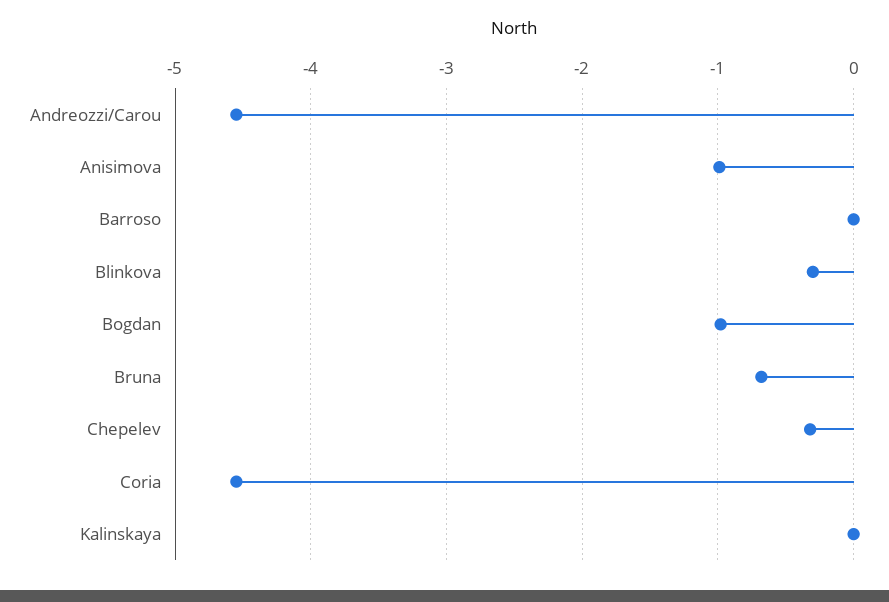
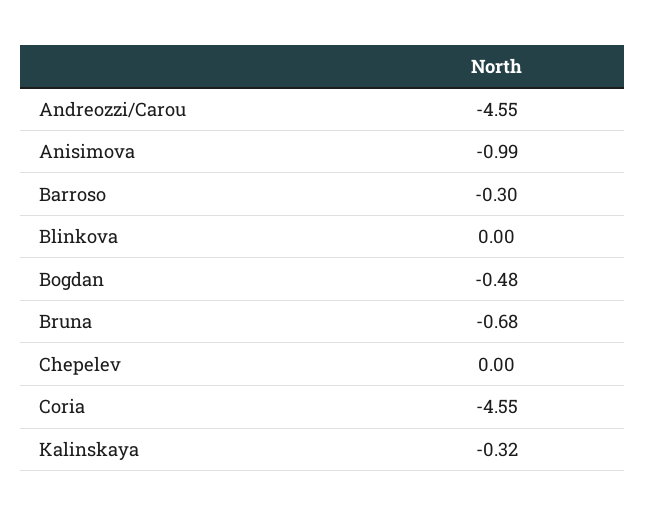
Barroso: 0 -> -0.3
Blinkova: -0.3 -> 0
Bogdan: -1 -> -0.48
Chepelev: -0.3 -> 0
Kalinskaya: 0 -> -0.32

